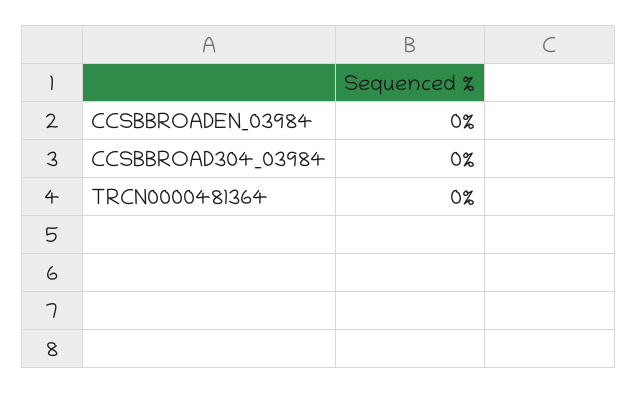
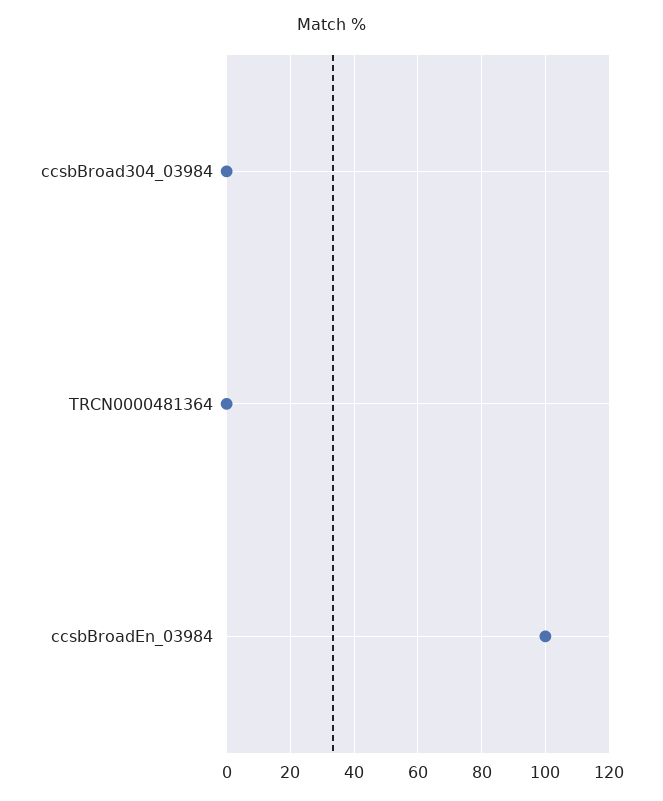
CCSBBROADEN_03984: 0 -> 100

